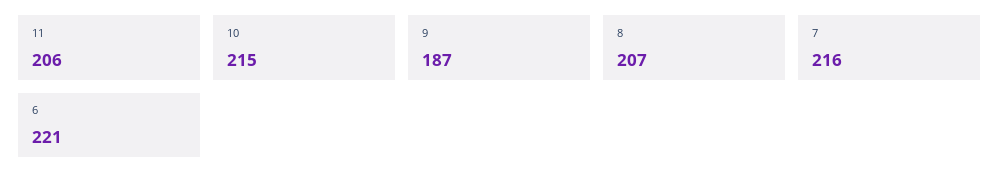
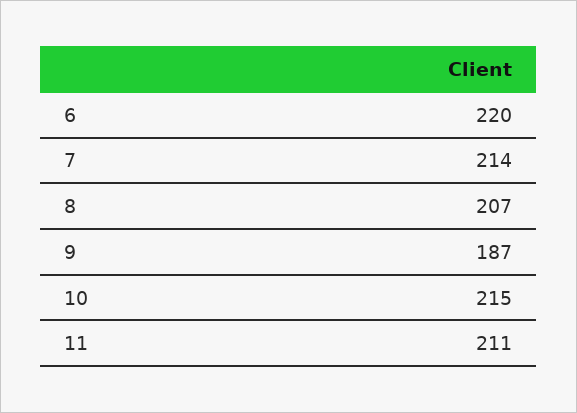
11: 206 -> 211
7: 216 -> 214
6: 221 -> 220

